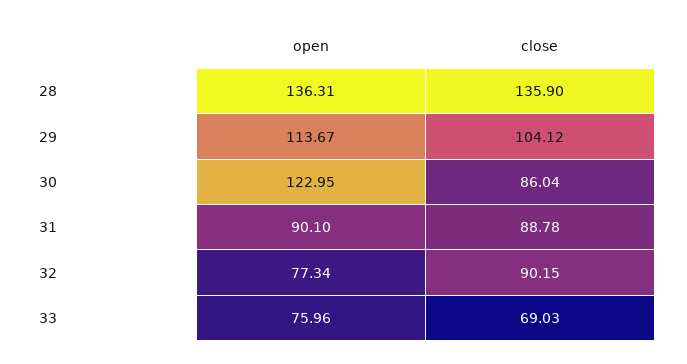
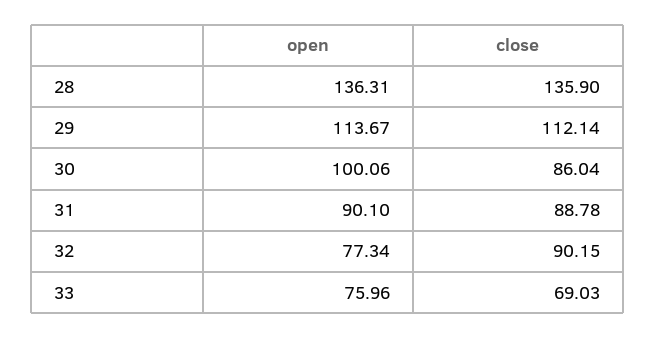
close, 29: 104.12 -> 112.14
open, 30: 122.95 -> 100.06

